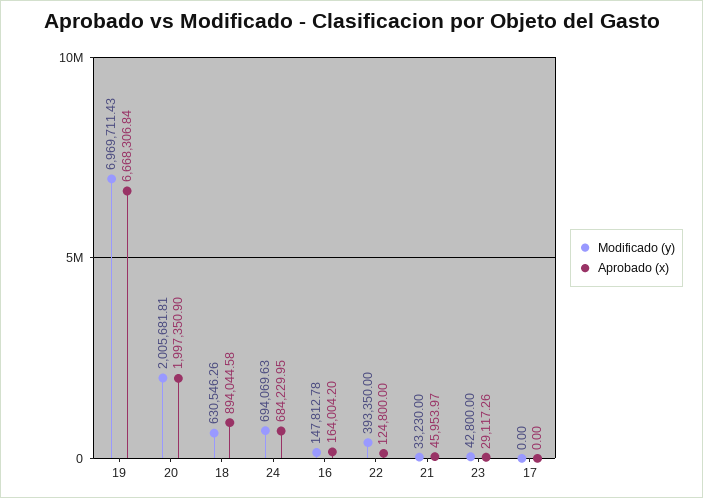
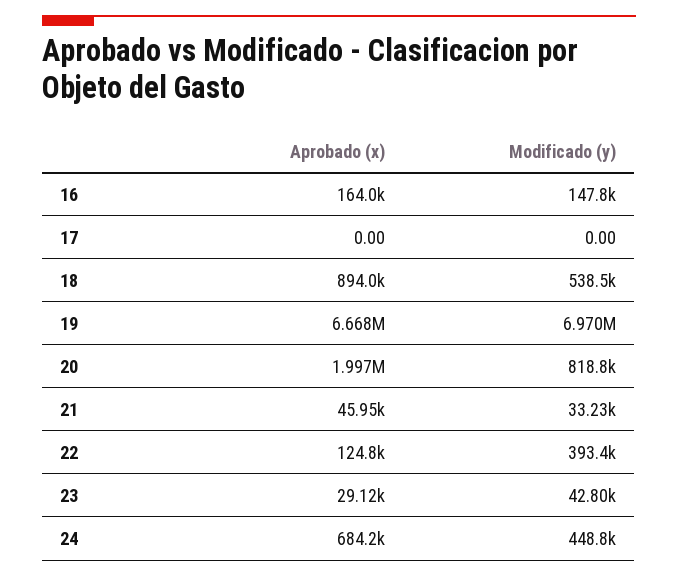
Modificado (y), 20: 2005681.81 -> 818800
Modificado (y), 18: 630546.26 -> 538500
Modificado (y), 24: 694069.63 -> 448800

